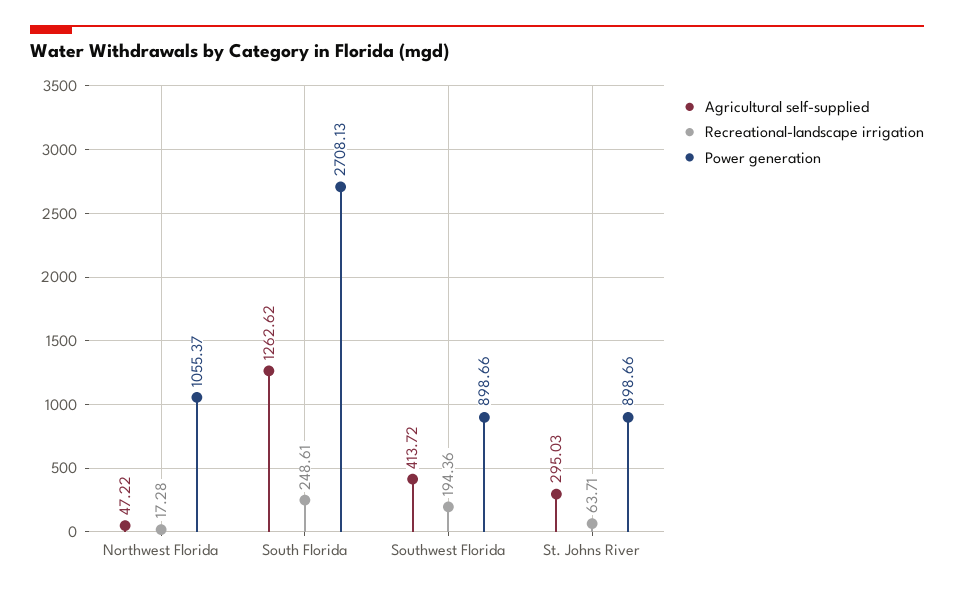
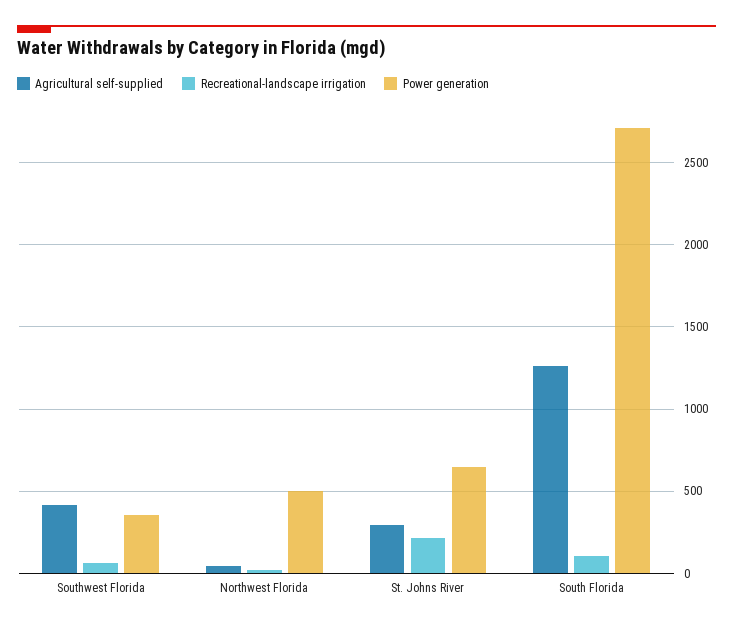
Power generation, Northwest Florida: 1055.37 -> 500
Recreational-landscape irrigation, South Florida: 248.61 -> 100
Recreational-landscape irrigation, Southwest Florida: 194.36 -> 50
Power generation, Southwest Florida: 898.66 -> 350
Recreational-landscape irrigation, St. Johns River: 63.71 -> 200
Power generation, St. Johns River: 898.66 -> 650

